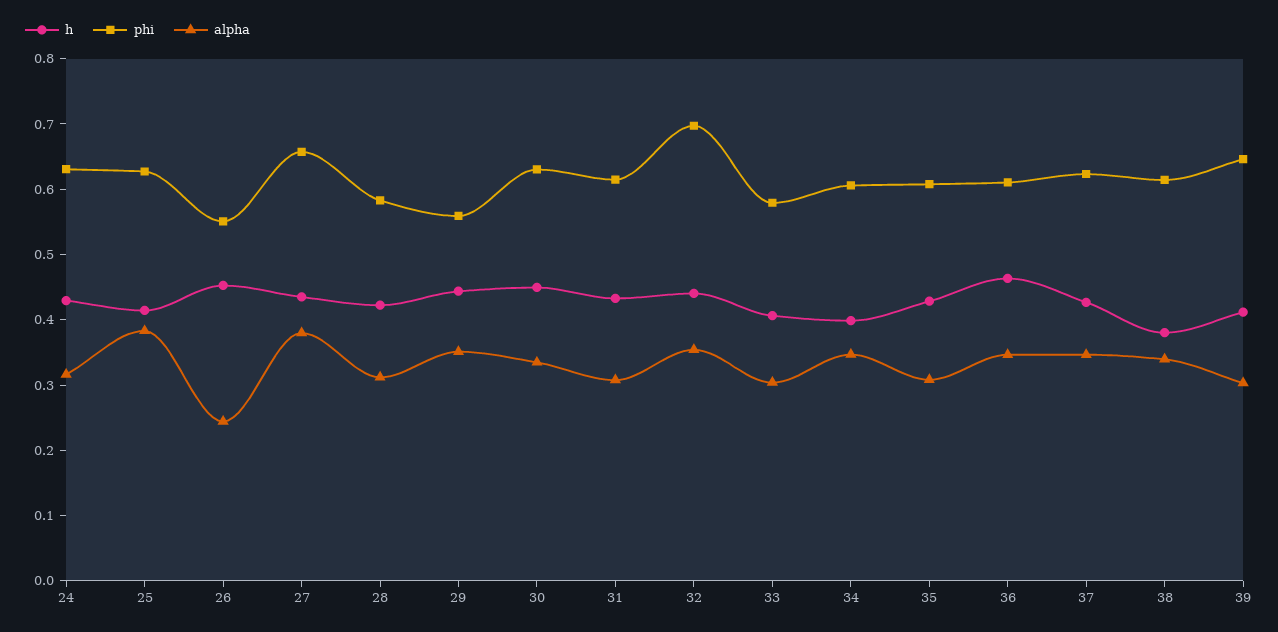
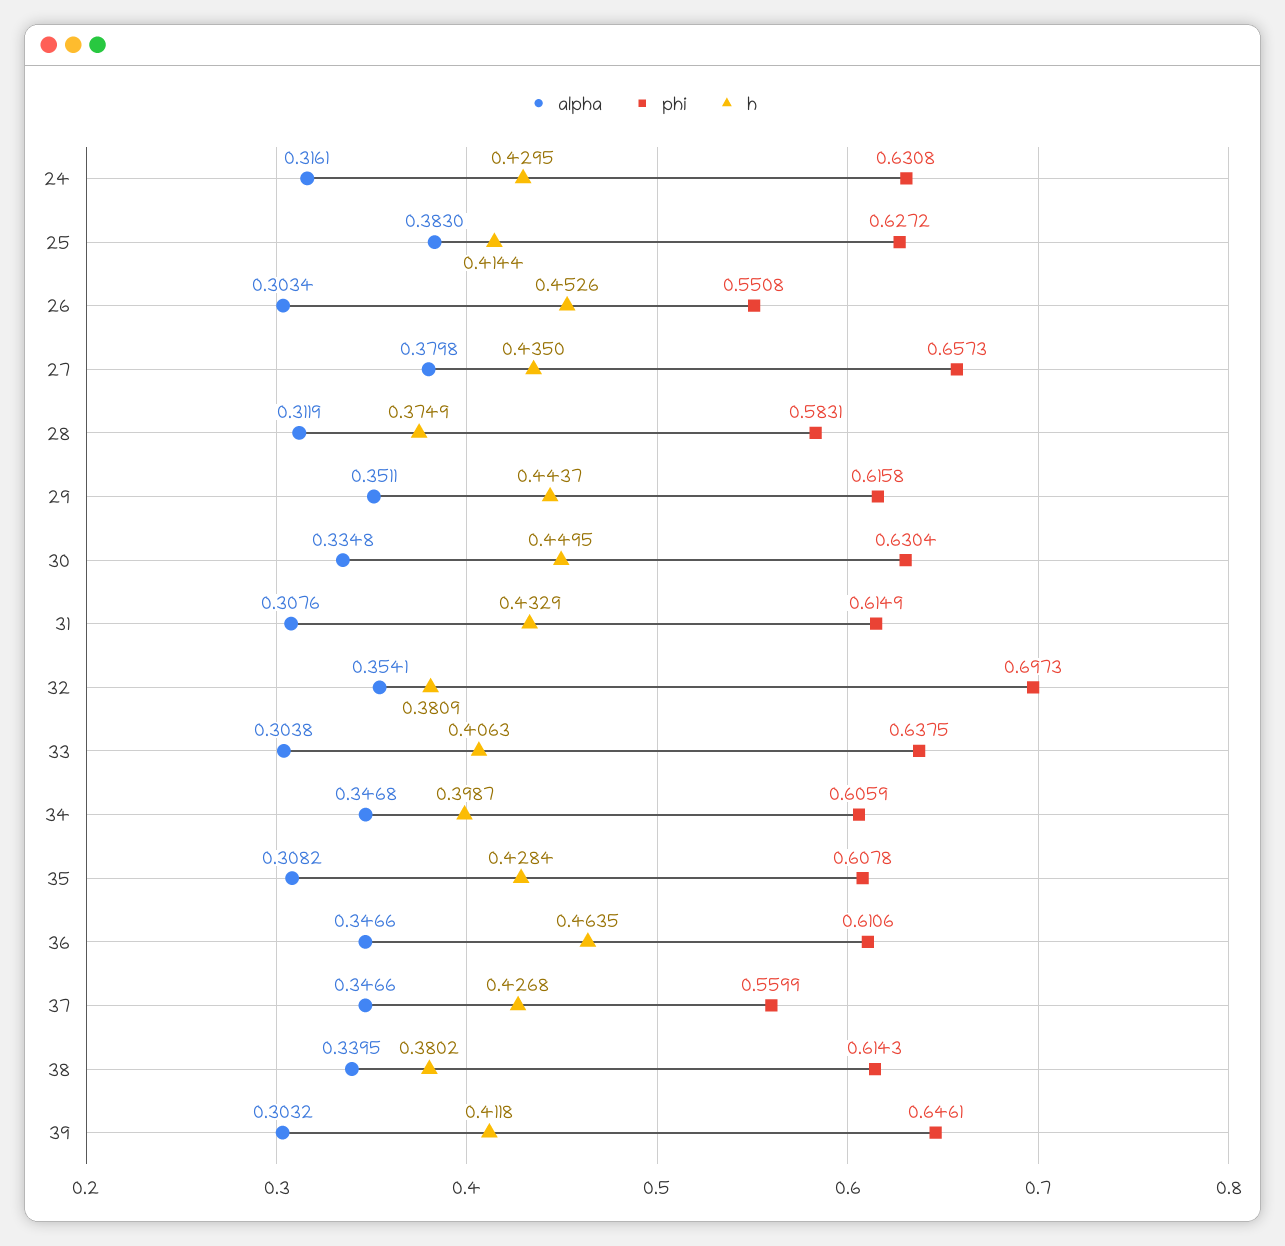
alpha, 26: 0.24 -> 0.3034
h, 28: 0.42 -> 0.3749
phi, 29: 0.56 -> 0.6158
h, 32: 0.44 -> 0.3809
phi, 33: 0.58 -> 0.6375
phi, 37: 0.62 -> 0.5599

